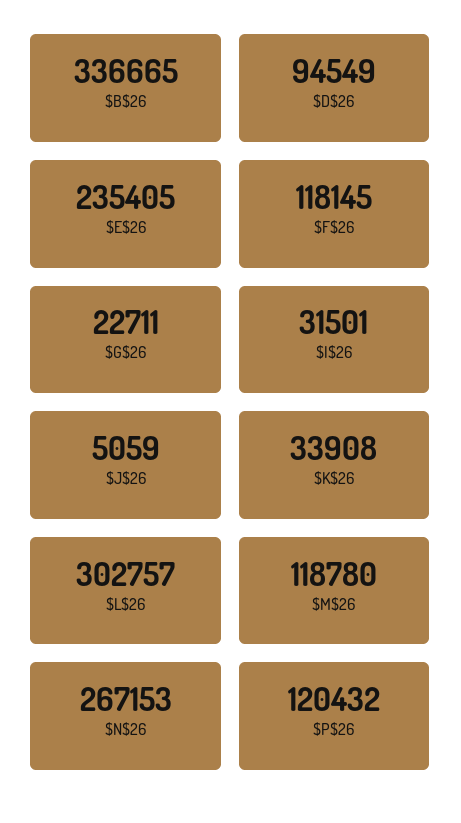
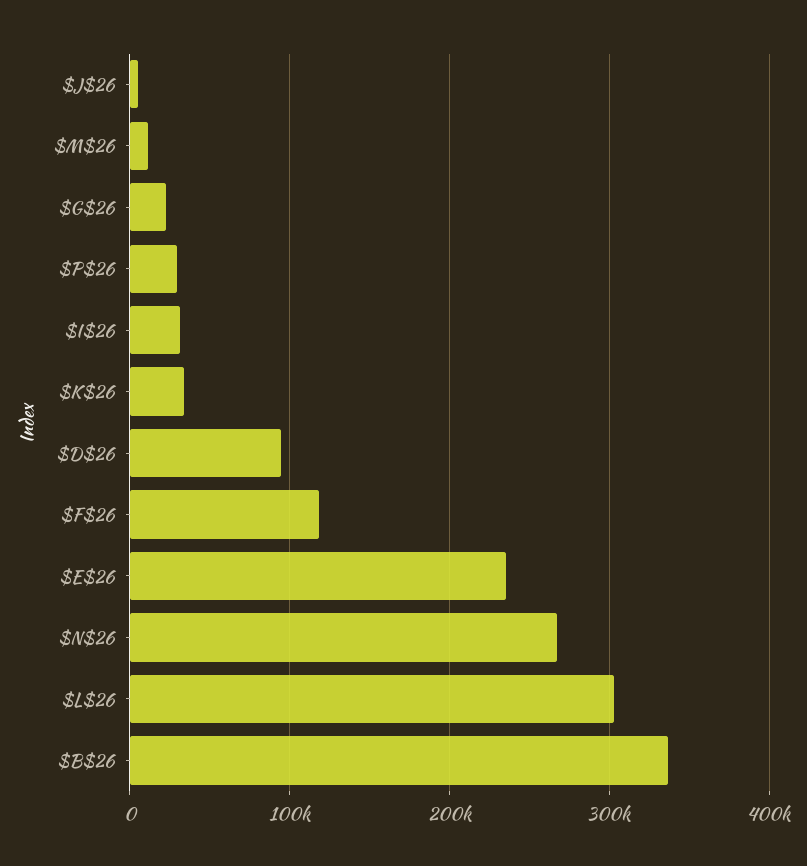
$M$26: 118780 -> 10000
$P$26: 120432 -> 30000

